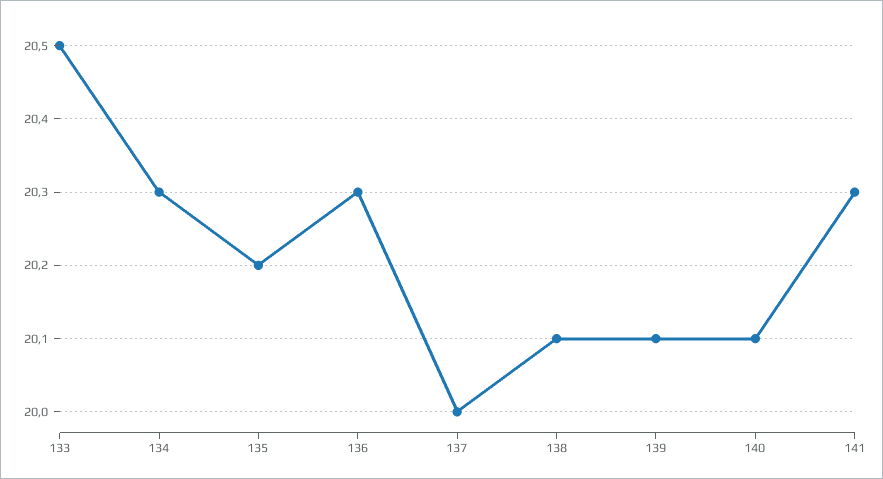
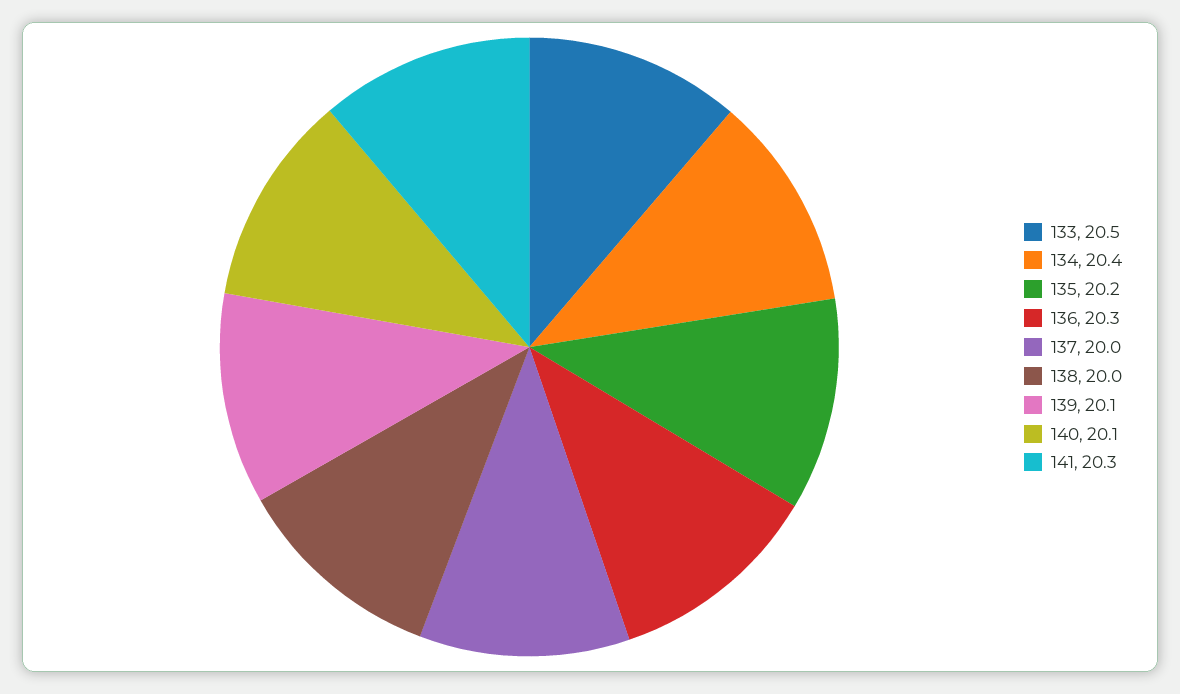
134: 20.3 -> 20.4
138: 20.1 -> 20

